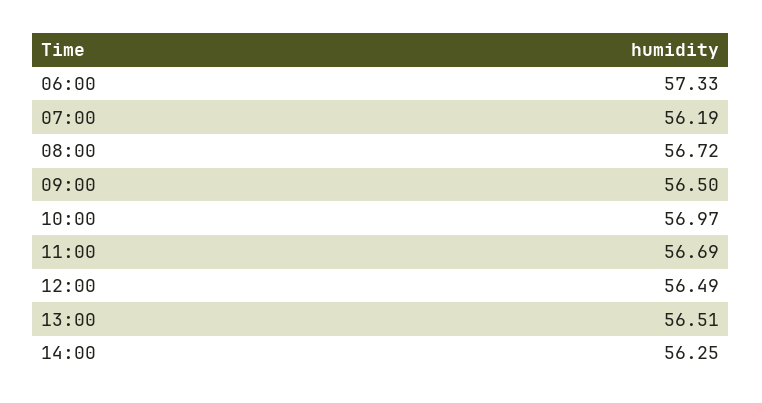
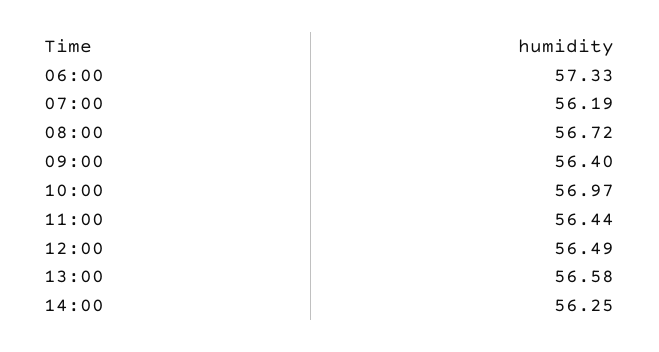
09:00: 56.5 -> 56.4
11:00: 56.69 -> 56.44
13:00: 56.51 -> 56.58

